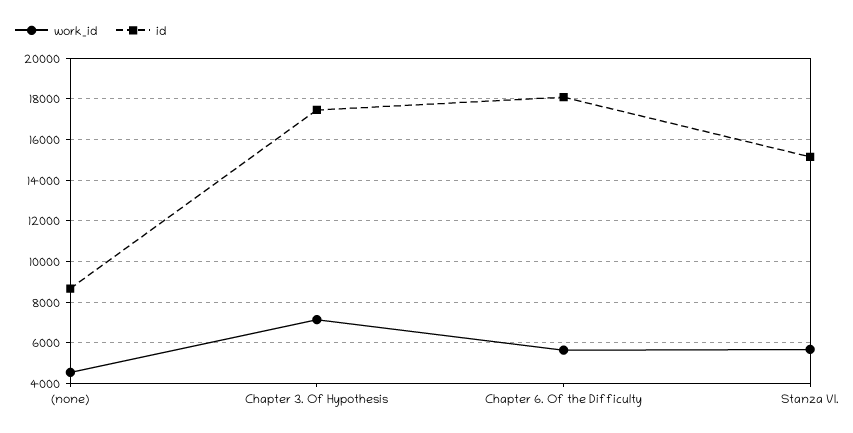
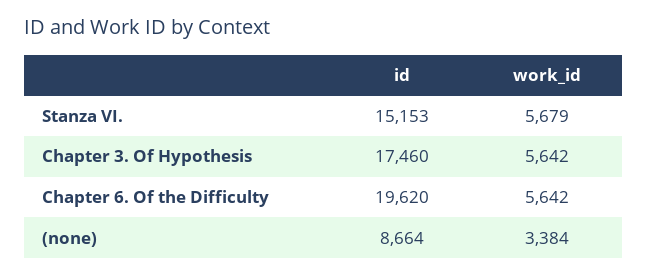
work_id, (none): 4500 -> 3384
work_id, Chapter 3. Of Hypothesis: 7000 -> 5642
id, Chapter 6. Of the Difficulty: 18000 -> 19620

